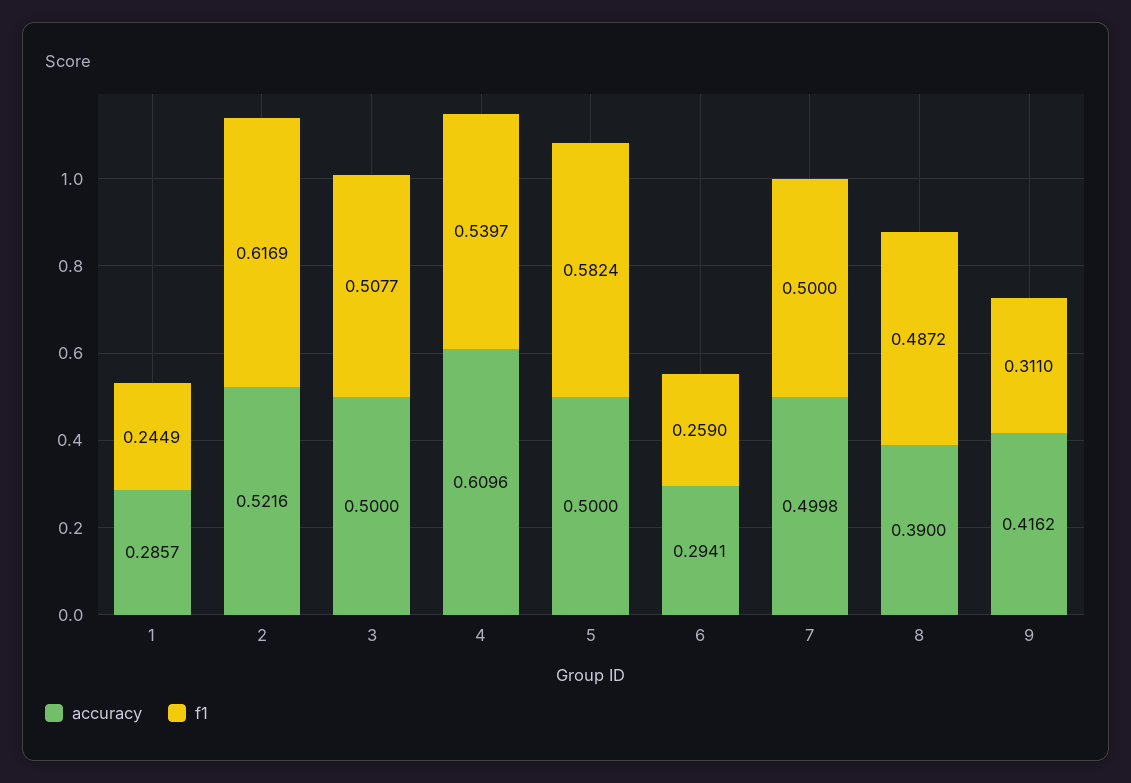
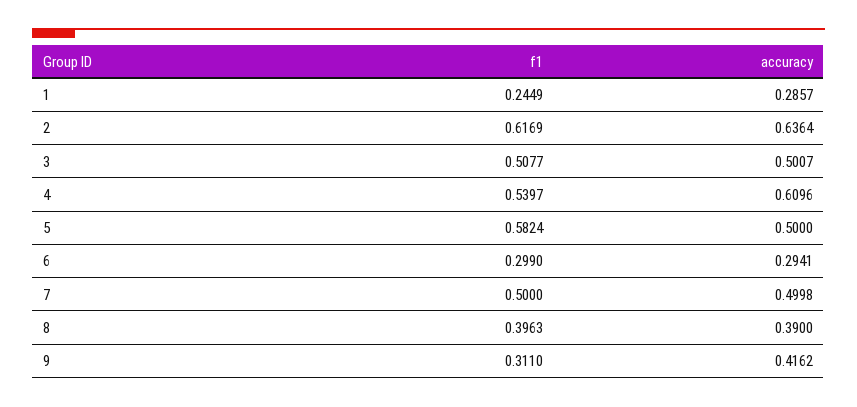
accuracy, 2: 0.5216 -> 0.6364
accuracy, 3: 0.5 -> 0.5007
f1, 6: 0.259 -> 0.299
f1, 8: 0.4872 -> 0.3963

